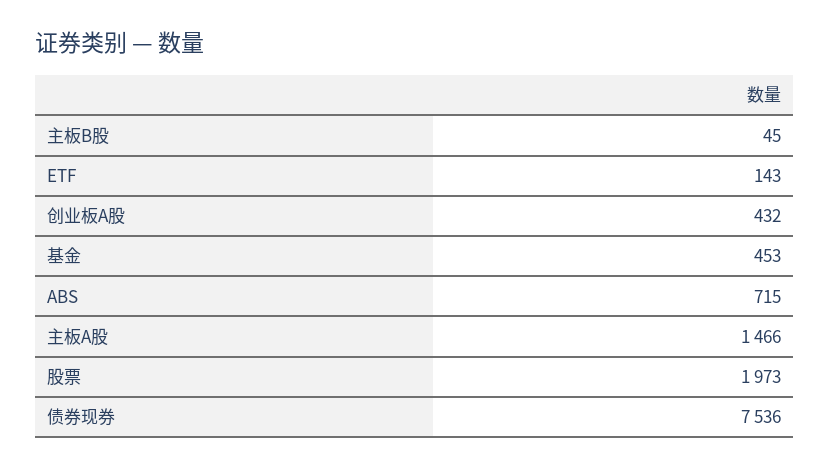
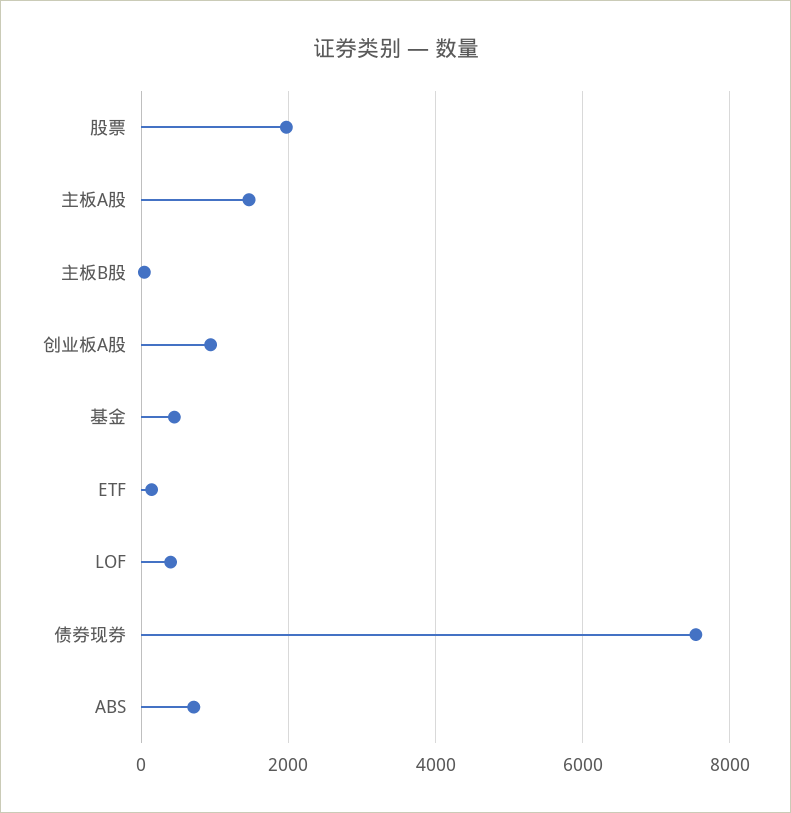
创业板A股: 432 -> 1000
LOF: none -> 400

